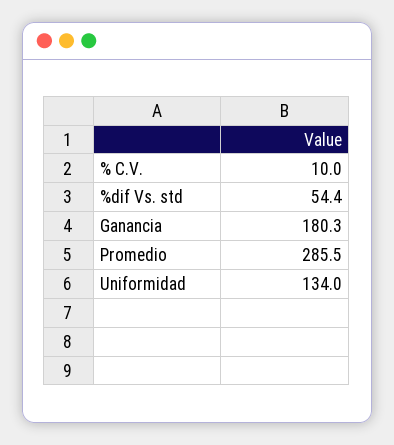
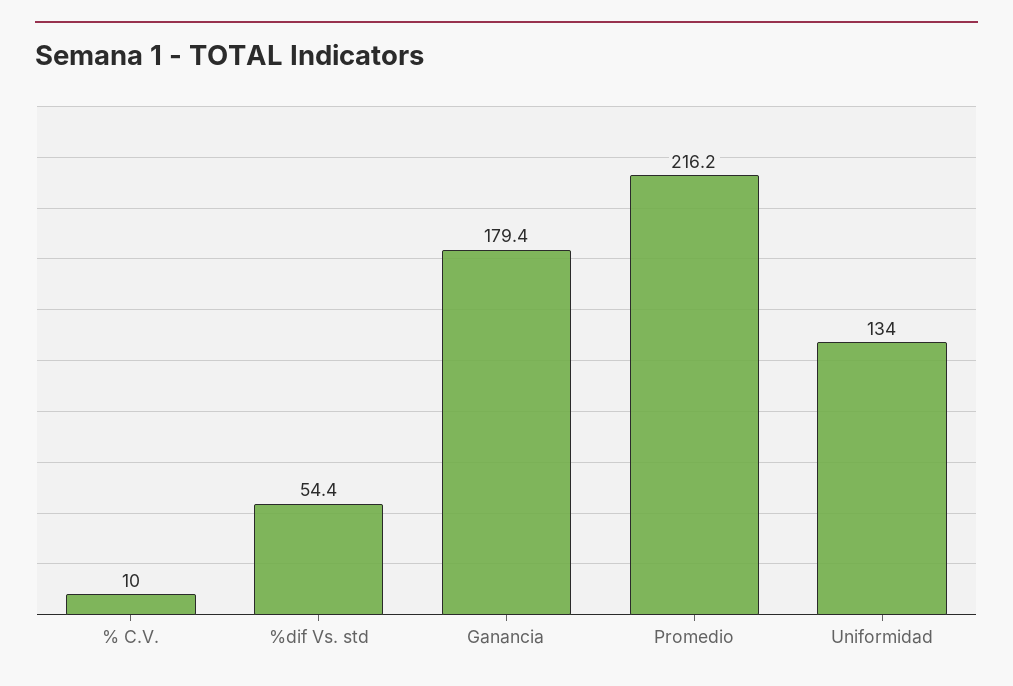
Ganancia: 180.3 -> 179.4
Promedio: 285.5 -> 216.2

